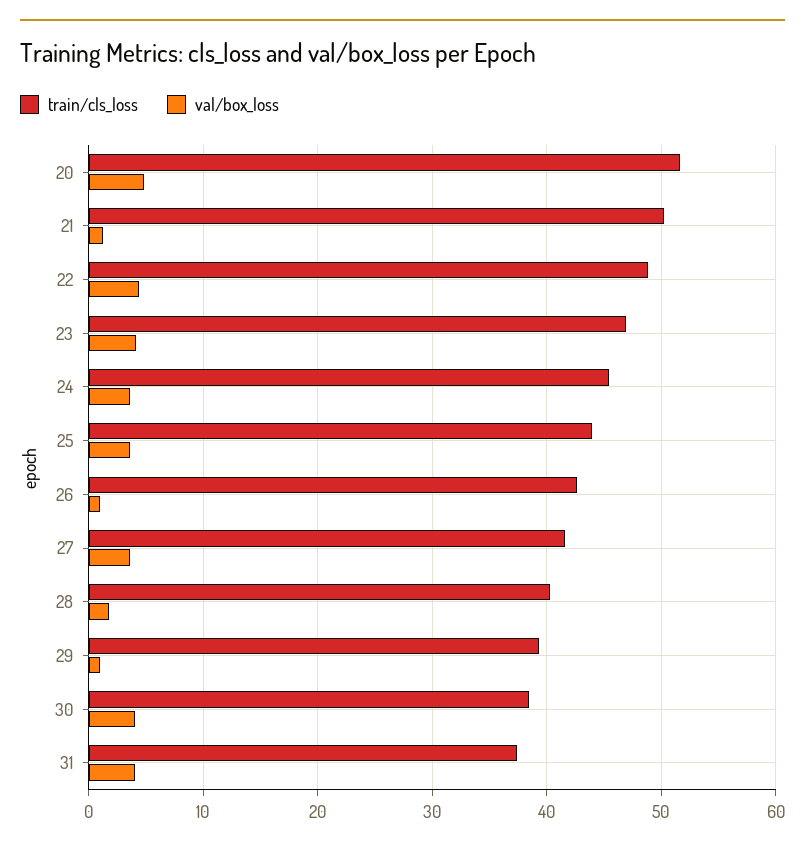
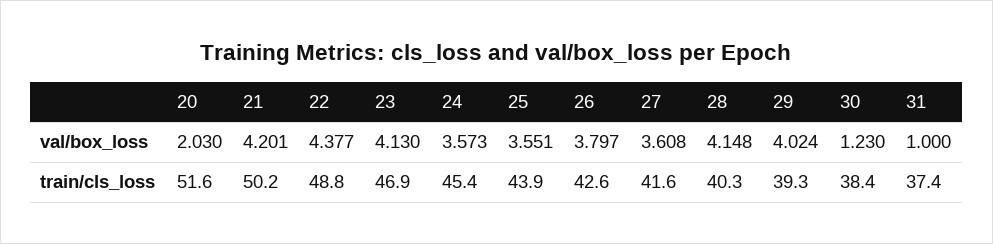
val/box_loss, 20: 5 -> 2.03
val/box_loss, 21: 1 -> 4.201
val/box_loss, 26: 1 -> 3.797
val/box_loss, 28: 2 -> 4.148
val/box_loss, 29: 1 -> 4.024
val/box_loss, 30: 4 -> 1.23
val/box_loss, 31: 4 -> 1

